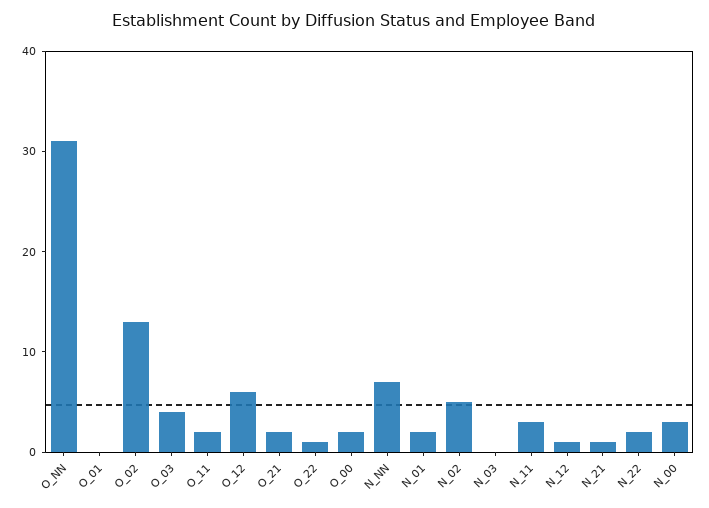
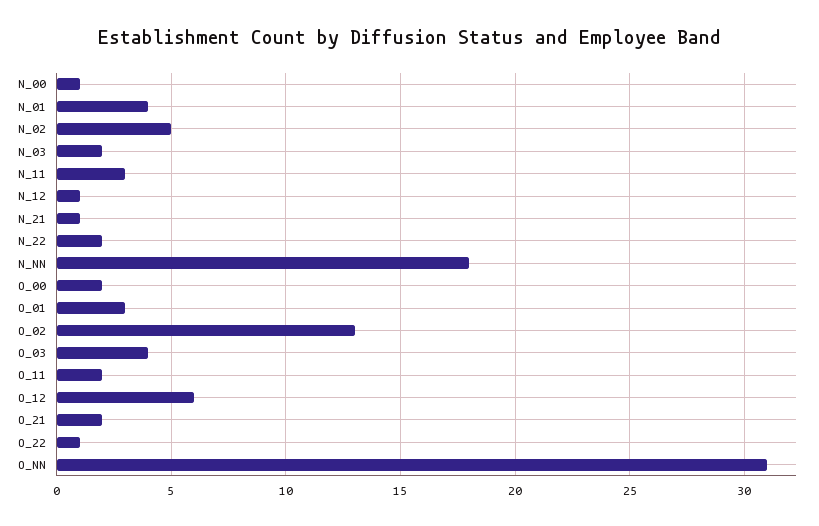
O_01: 0 -> 3
N_NN: 7 -> 18
N_01: 2 -> 4
N_03: 0 -> 2
N_00: 3 -> 1

